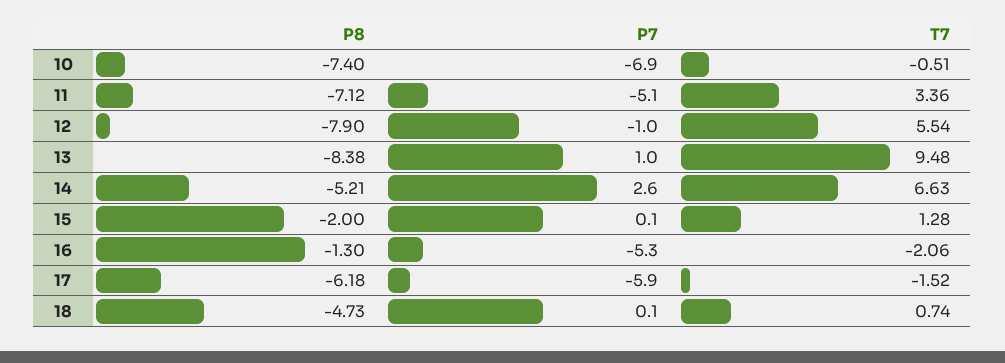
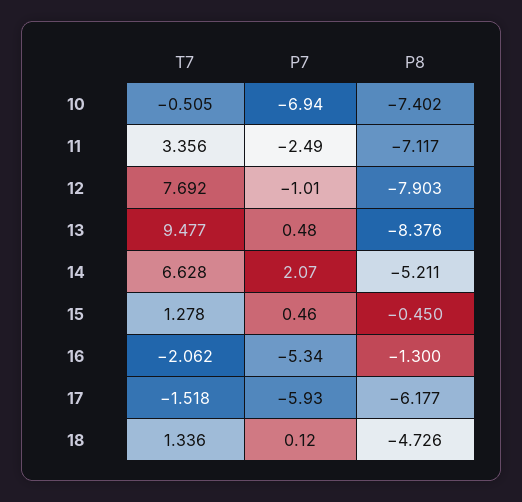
P7, 11: -5.1 -> -2.49
T7, 12: 5.54 -> 7.692
P7, 13: 1 -> 0.48
P7, 14: 2.6 -> 2.07
P8, 15: -2 -> -0.45
P7, 15: 0.1 -> 0.46
T7, 18: 0.74 -> 1.336

